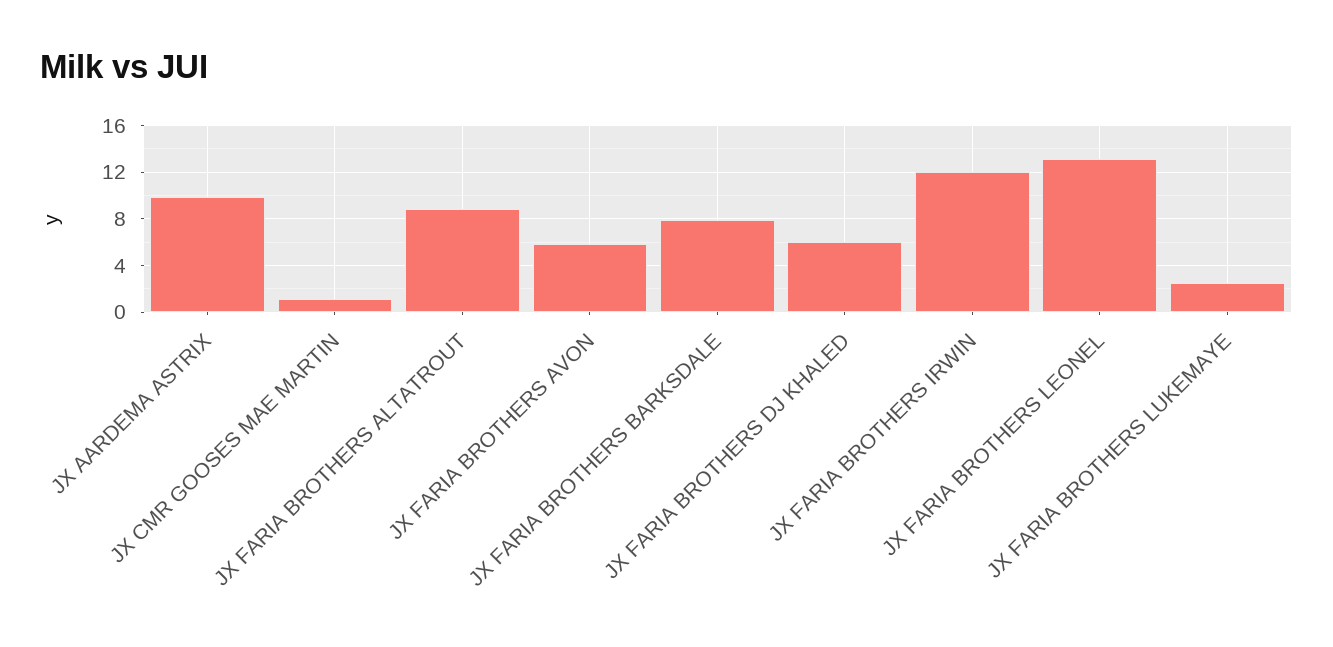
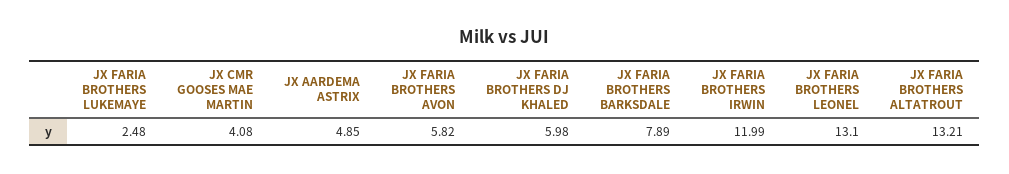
JX AARDEMA ASTRIX: 10 -> 4.85
JX CMR GOOSES MAE MARTIN: 1 -> 4.08
JX FARIA BROTHERS ALTATROUT: 9 -> 13.21

